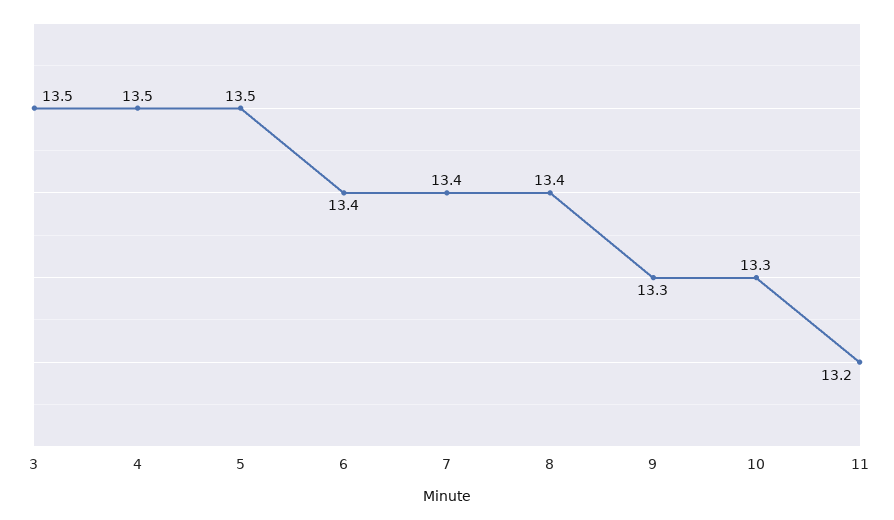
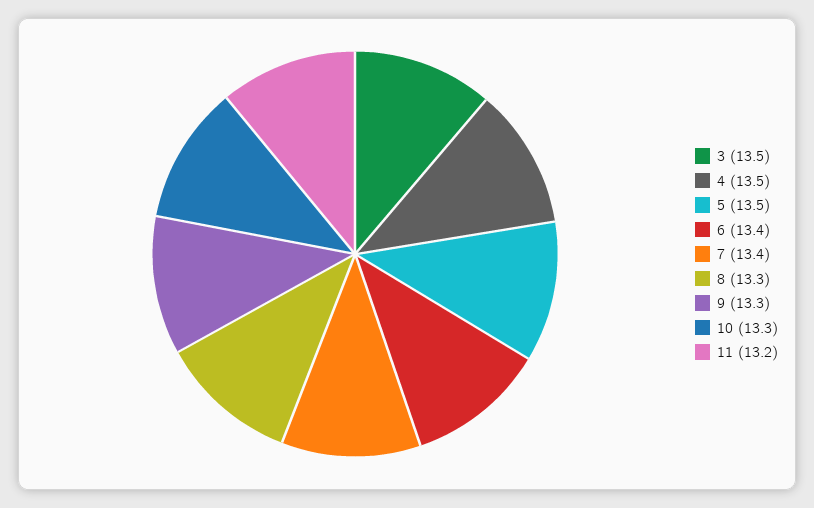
8: 13.4 -> 13.3

